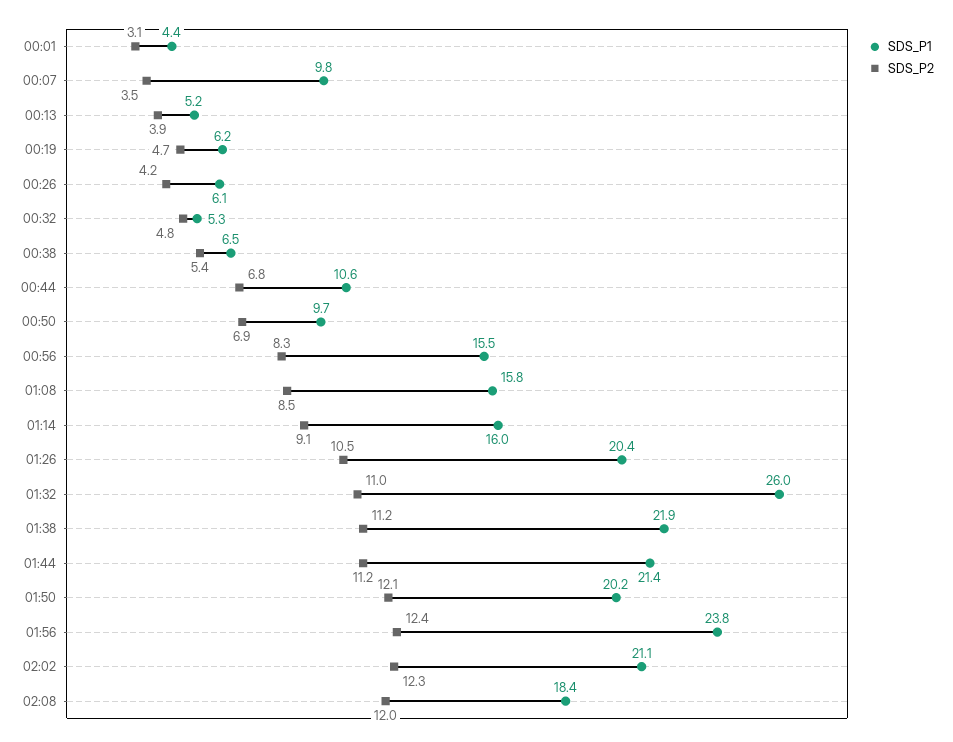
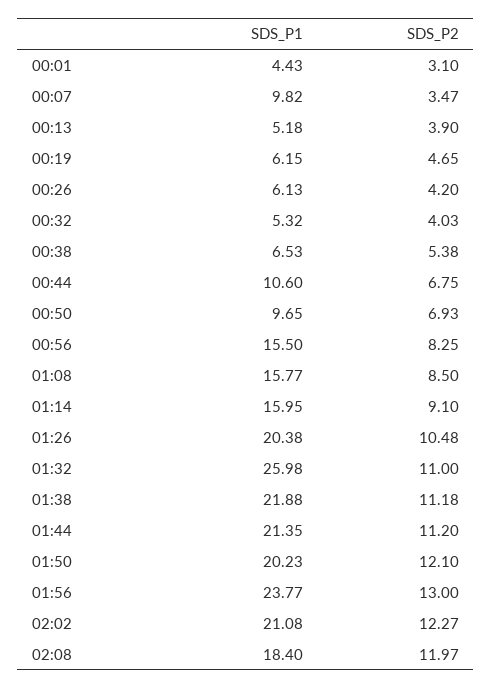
SDS_P2, 00:32: 4.8 -> 4.03
SDS_P2, 01:56: 12.4 -> 13

